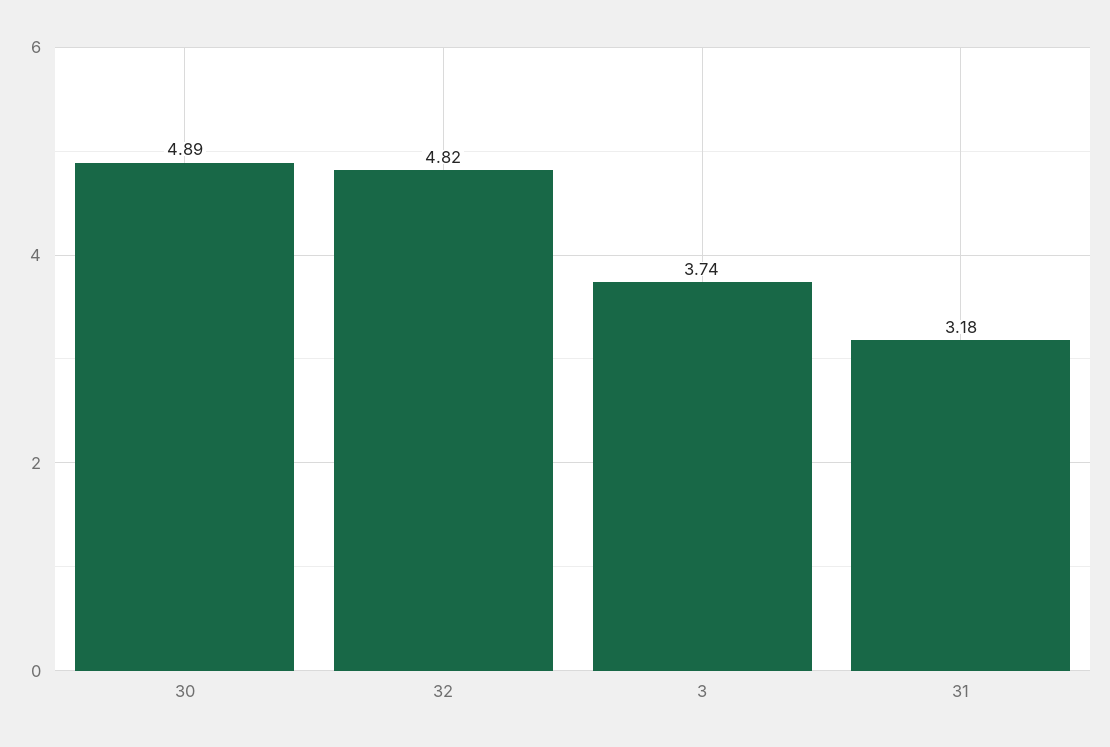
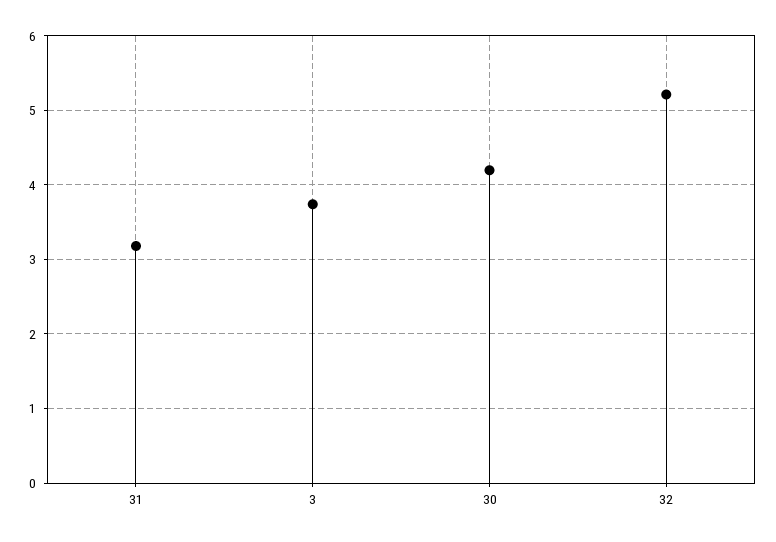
30: 4.89 -> 4.2
32: 4.82 -> 5.2

